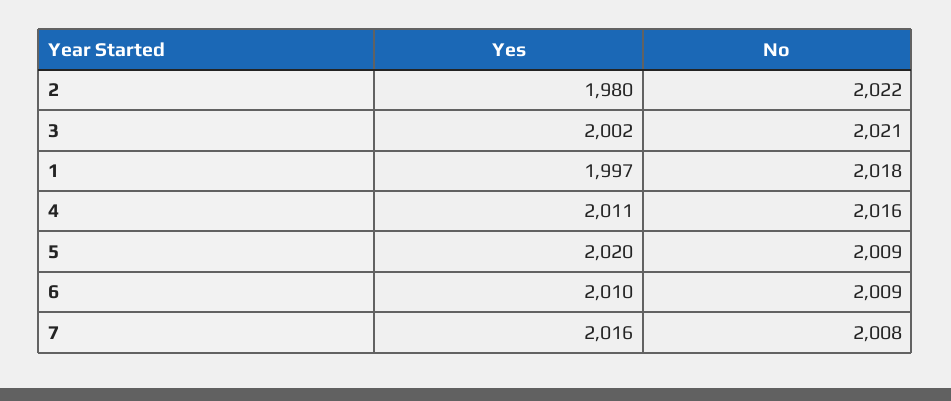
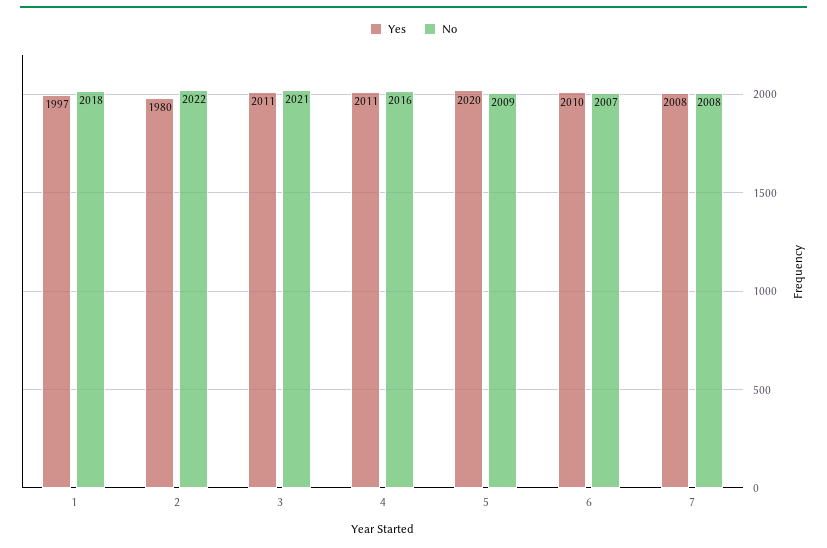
Yes, 3: 2002 -> 2011
No, 6: 2009 -> 2007
Yes, 7: 2016 -> 2008

